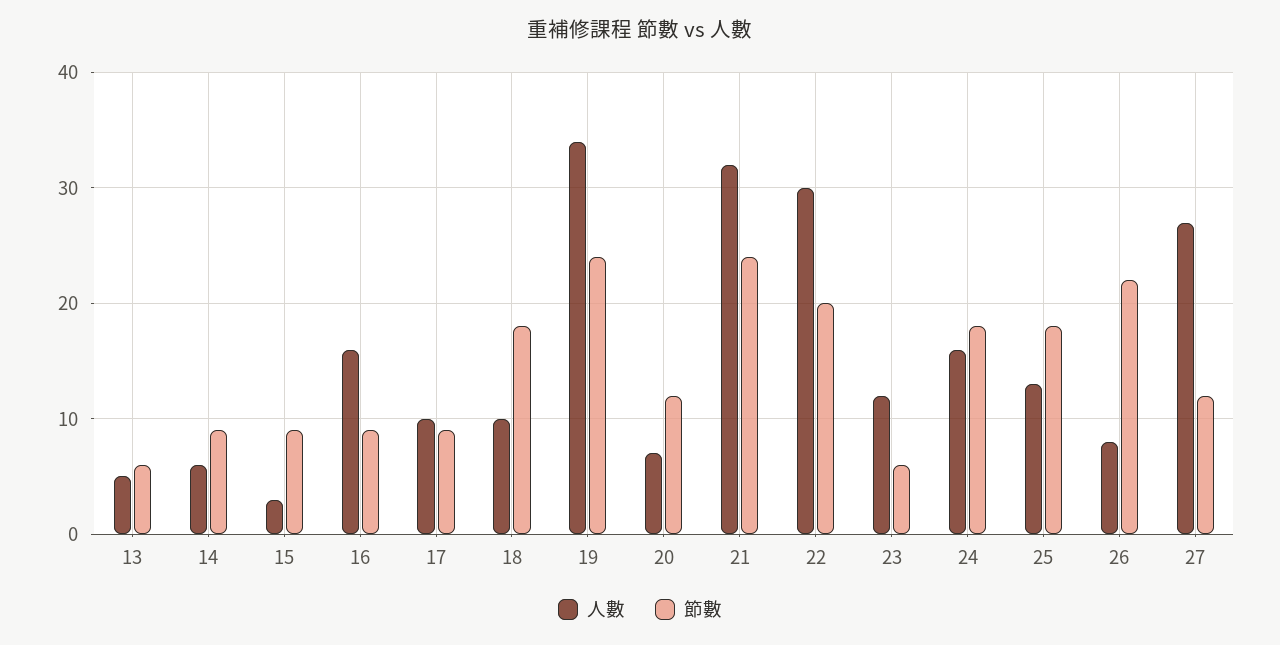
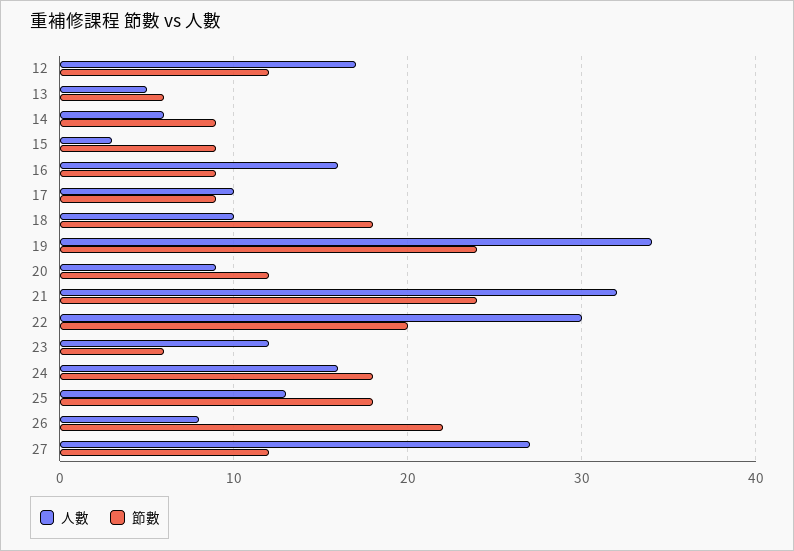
人數, 20: 7 -> 9
人數, 12: none -> 17
節數, 12: none -> 12

